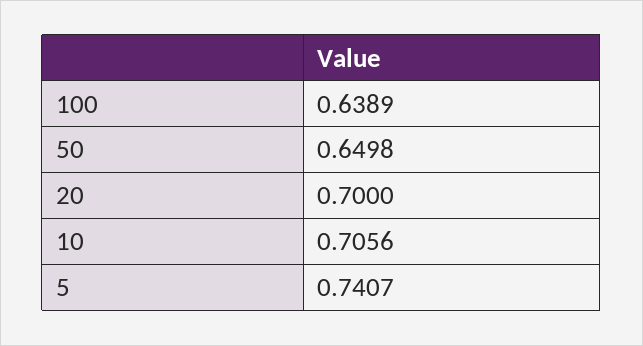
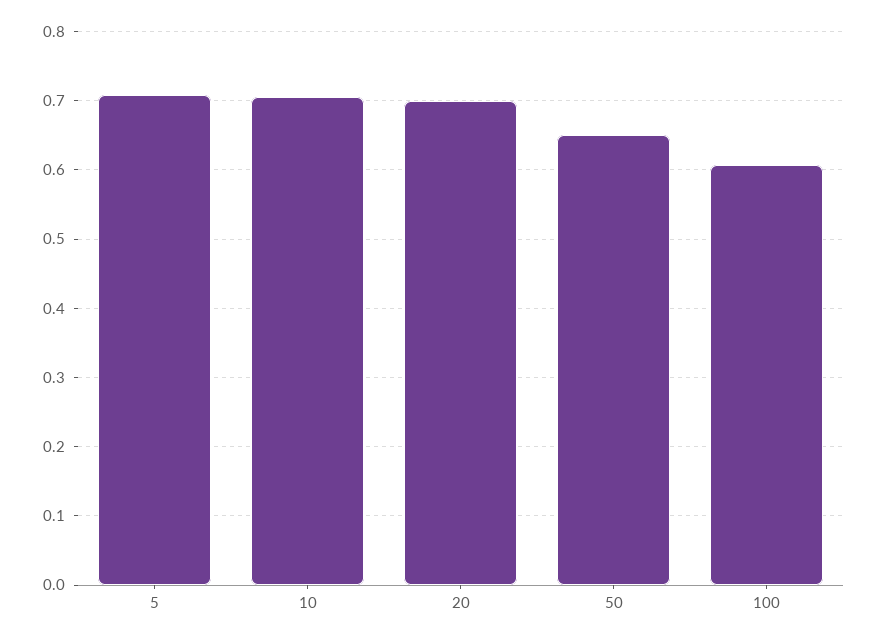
100: 0.6389 -> 0.61
5: 0.7407 -> 0.71

